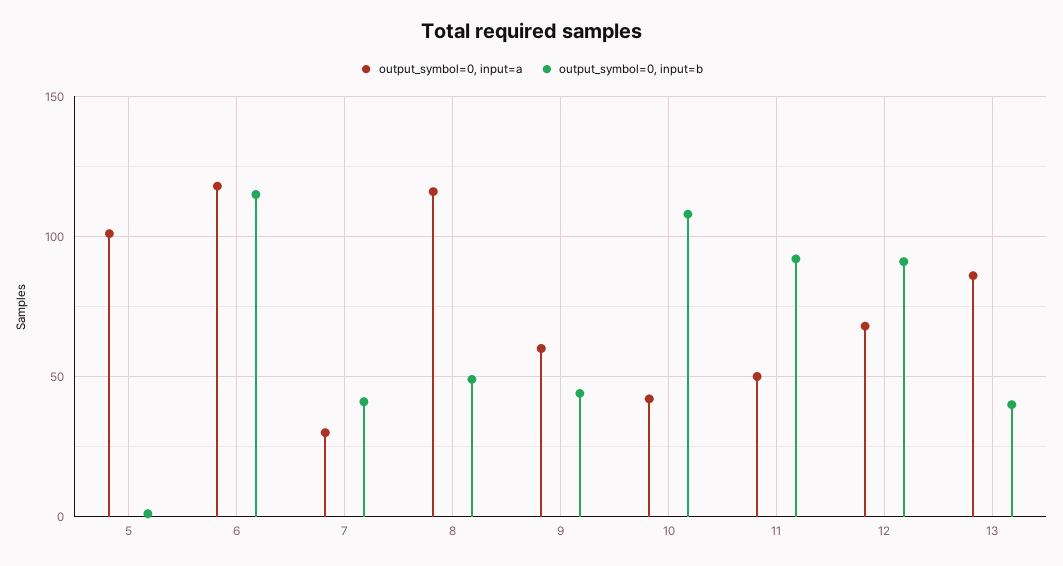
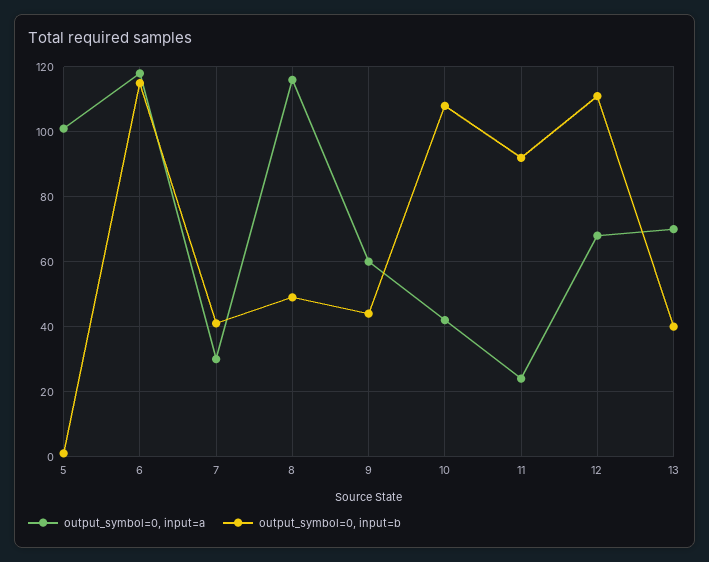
output_symbol=0, input=a, 11: 50 -> 25
output_symbol=0, input=b, 12: 90 -> 110
output_symbol=0, input=a, 13: 85 -> 70

